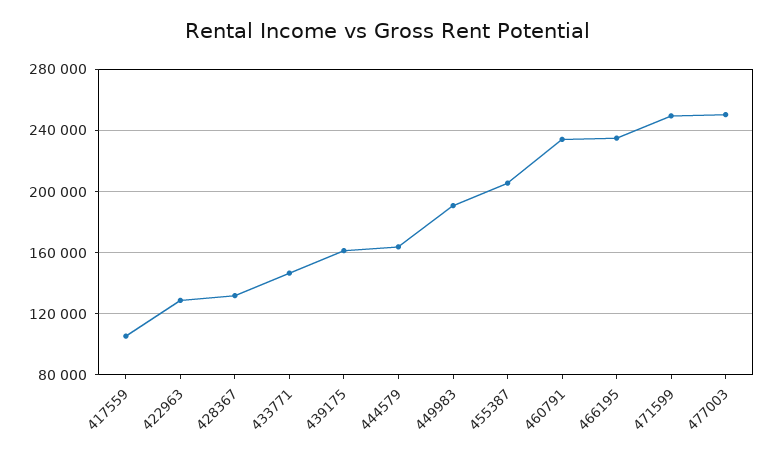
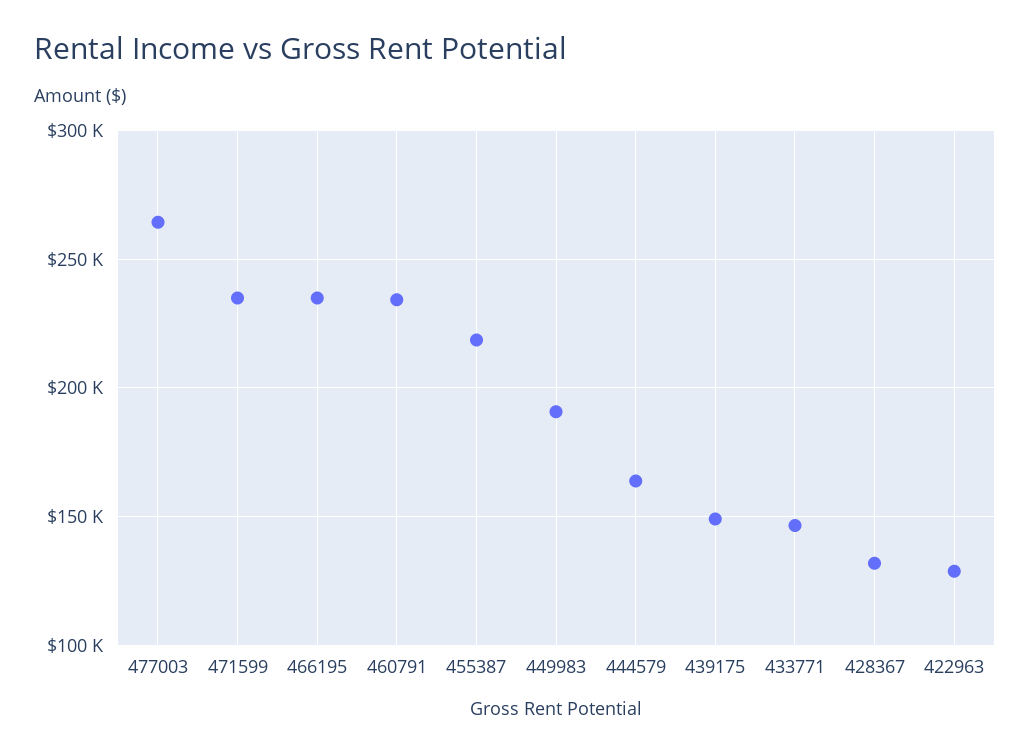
417559: 105000 -> none
439175: 160000 -> 150000
455387: 205000 -> 220000
471599: 250000 -> 235000
477003: 250000 -> 265000

